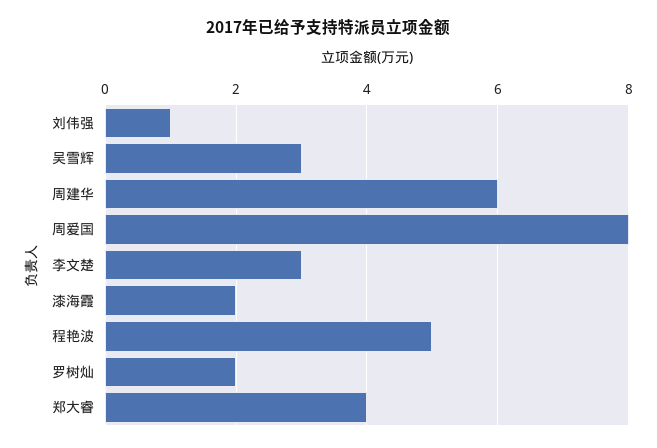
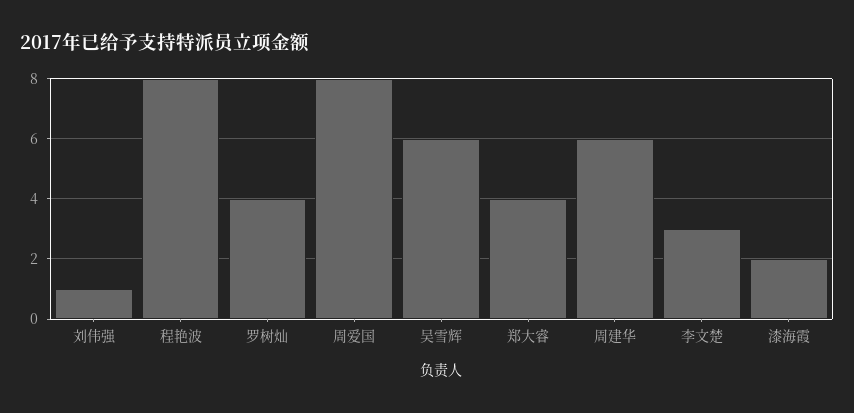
吴雪辉: 3 -> 6
程艳波: 5 -> 8
罗树灿: 2 -> 4

